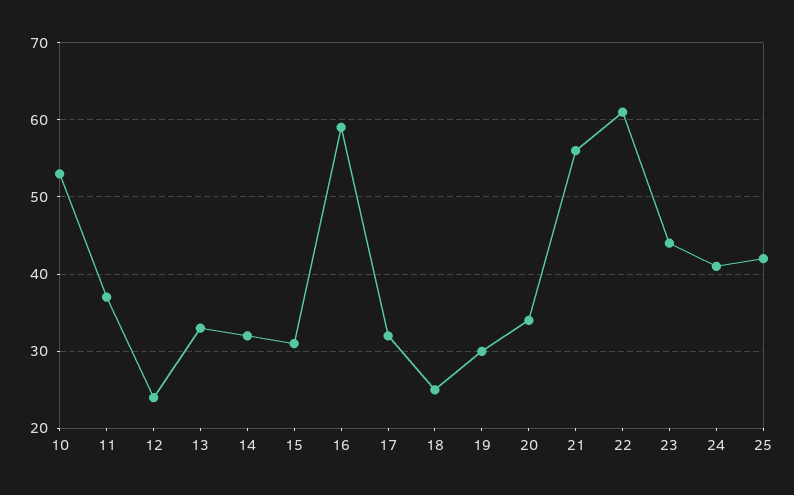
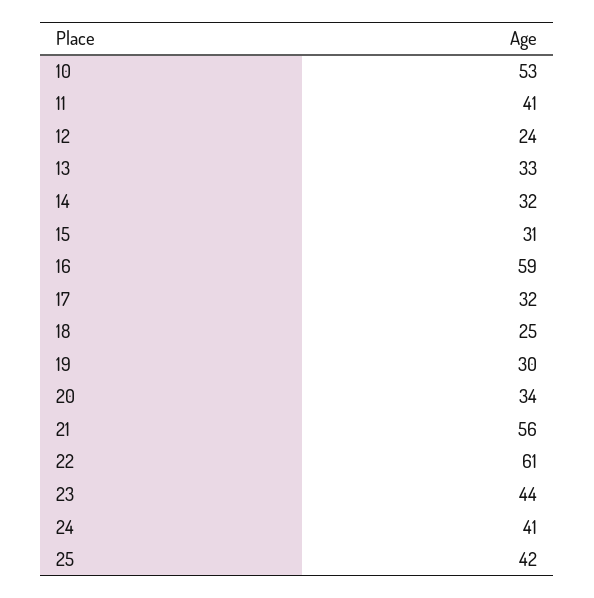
11: 37 -> 41

